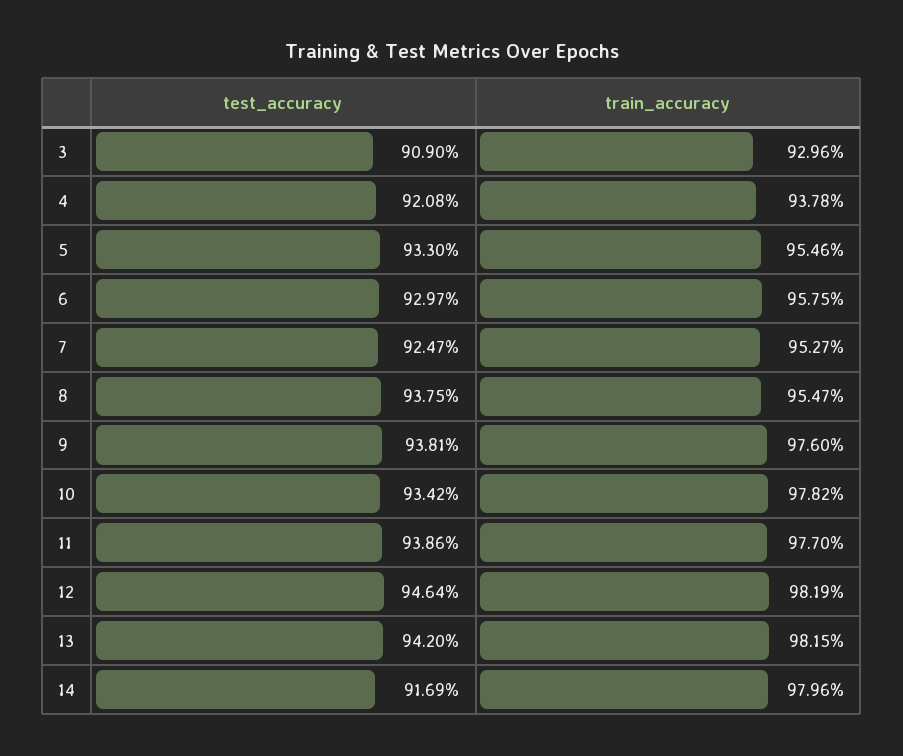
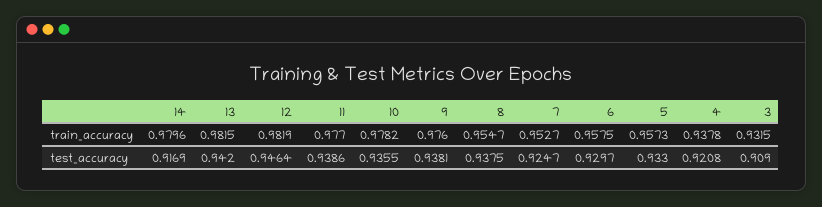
train_accuracy, 3: 0.9296 -> 0.9315
train_accuracy, 5: 0.9546 -> 0.9573
test_accuracy, 10: 0.9342 -> 0.9355

